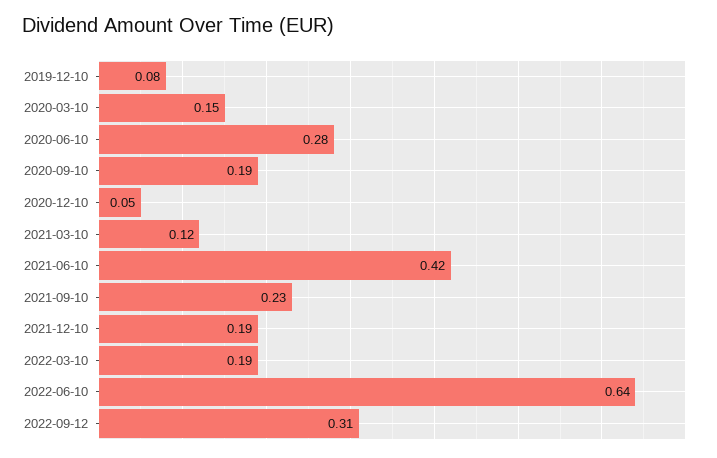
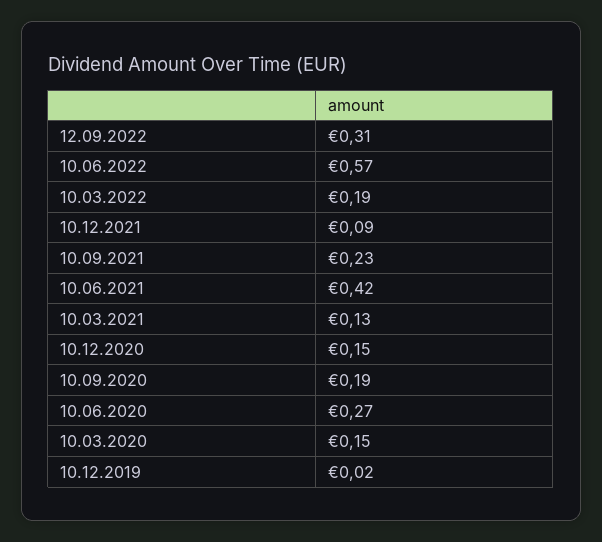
2019-12-10: 0.08 -> 0.02
2020-06-10: 0.28 -> 0.27
2020-12-10: 0.05 -> 0.15
2021-03-10: 0.12 -> 0.13
2021-12-10: 0.19 -> 0.09
2022-06-10: 0.64 -> 0.57

